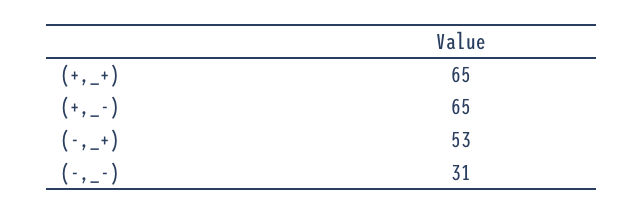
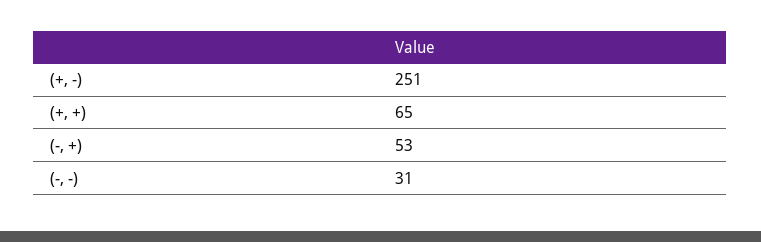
(+,_-): 65 -> 251

